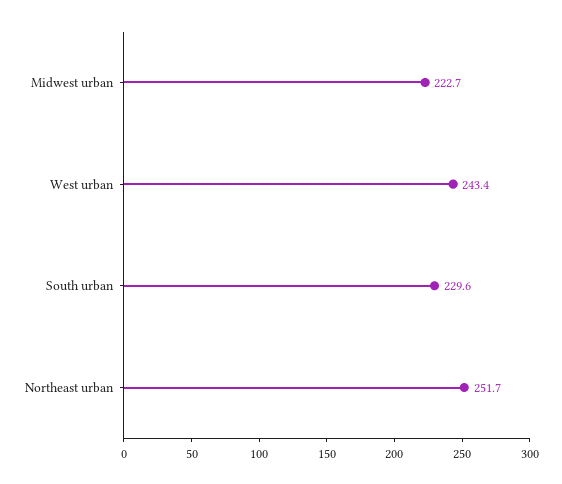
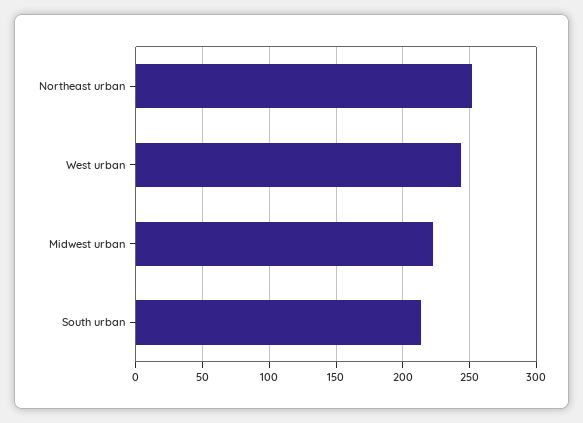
South urban: 229.6 -> 215

